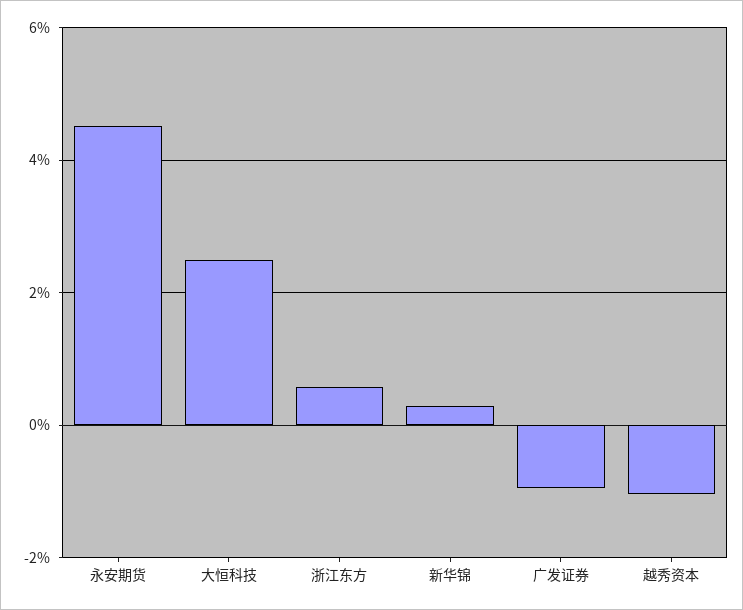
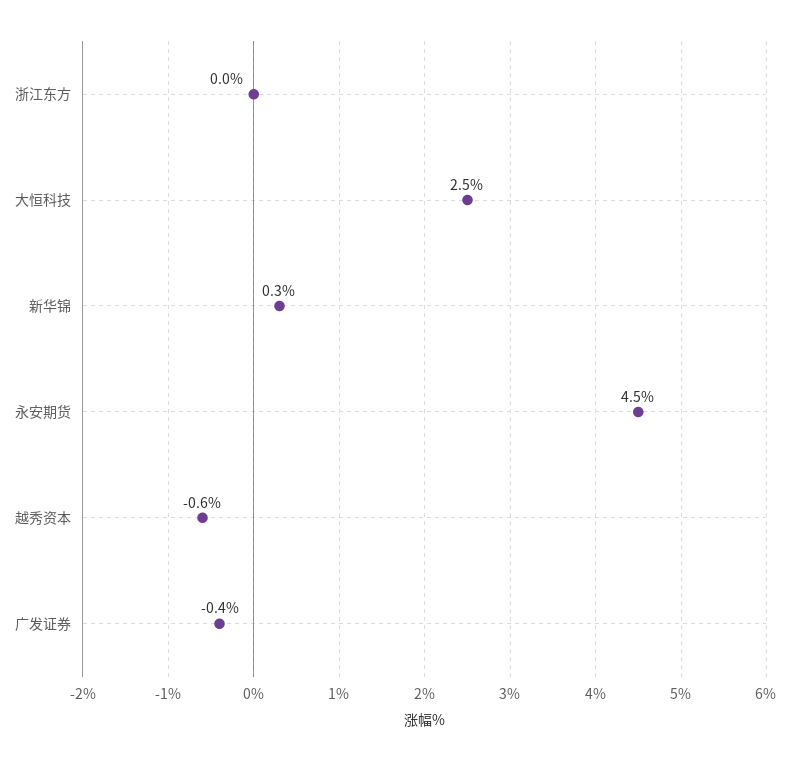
浙江东方: 0.6 -> 0
广发证券: -1 -> -0.4
越秀资本: -1 -> -0.6

